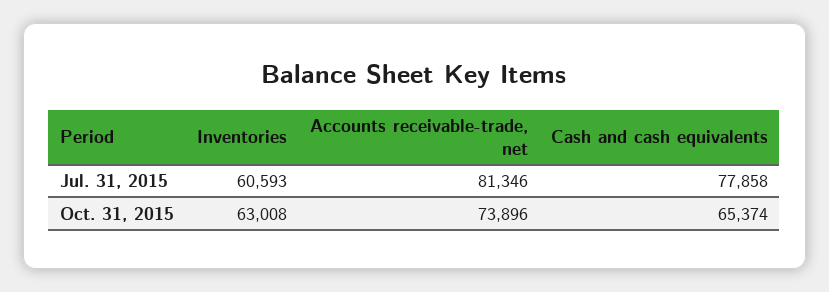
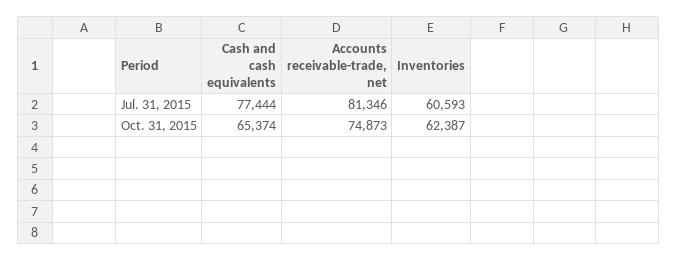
Cash and cash equivalents, Jul. 31, 2015: 77858 -> 77444
Inventories, Oct. 31, 2015: 63008 -> 62387
Accounts receivable-trade, net, Oct. 31, 2015: 73896 -> 74873

